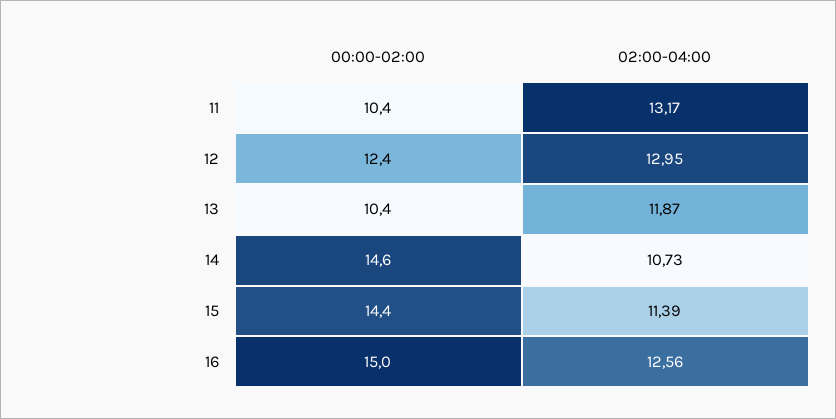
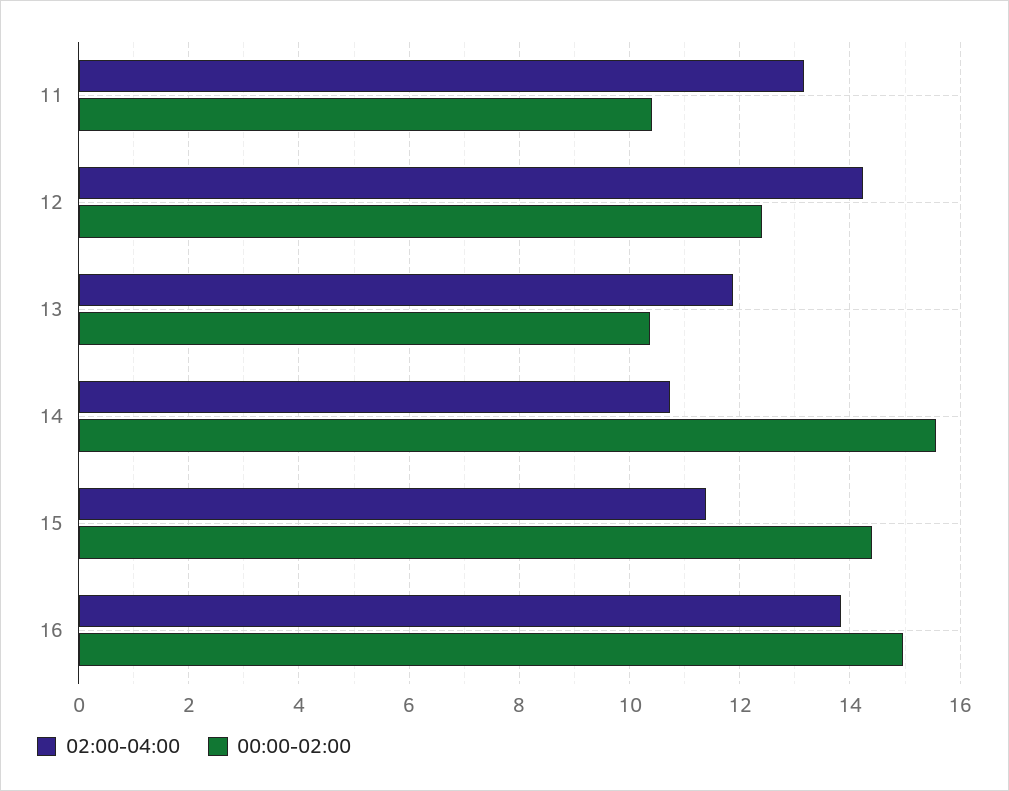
02:00-04:00, 12: 12.95 -> 14.2
00:00-02:00, 14: 14.6 -> 15.6
02:00-04:00, 16: 12.56 -> 13.8

